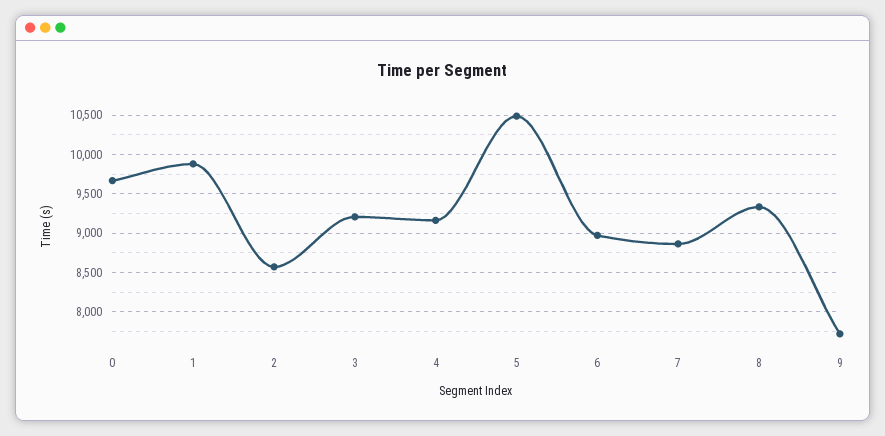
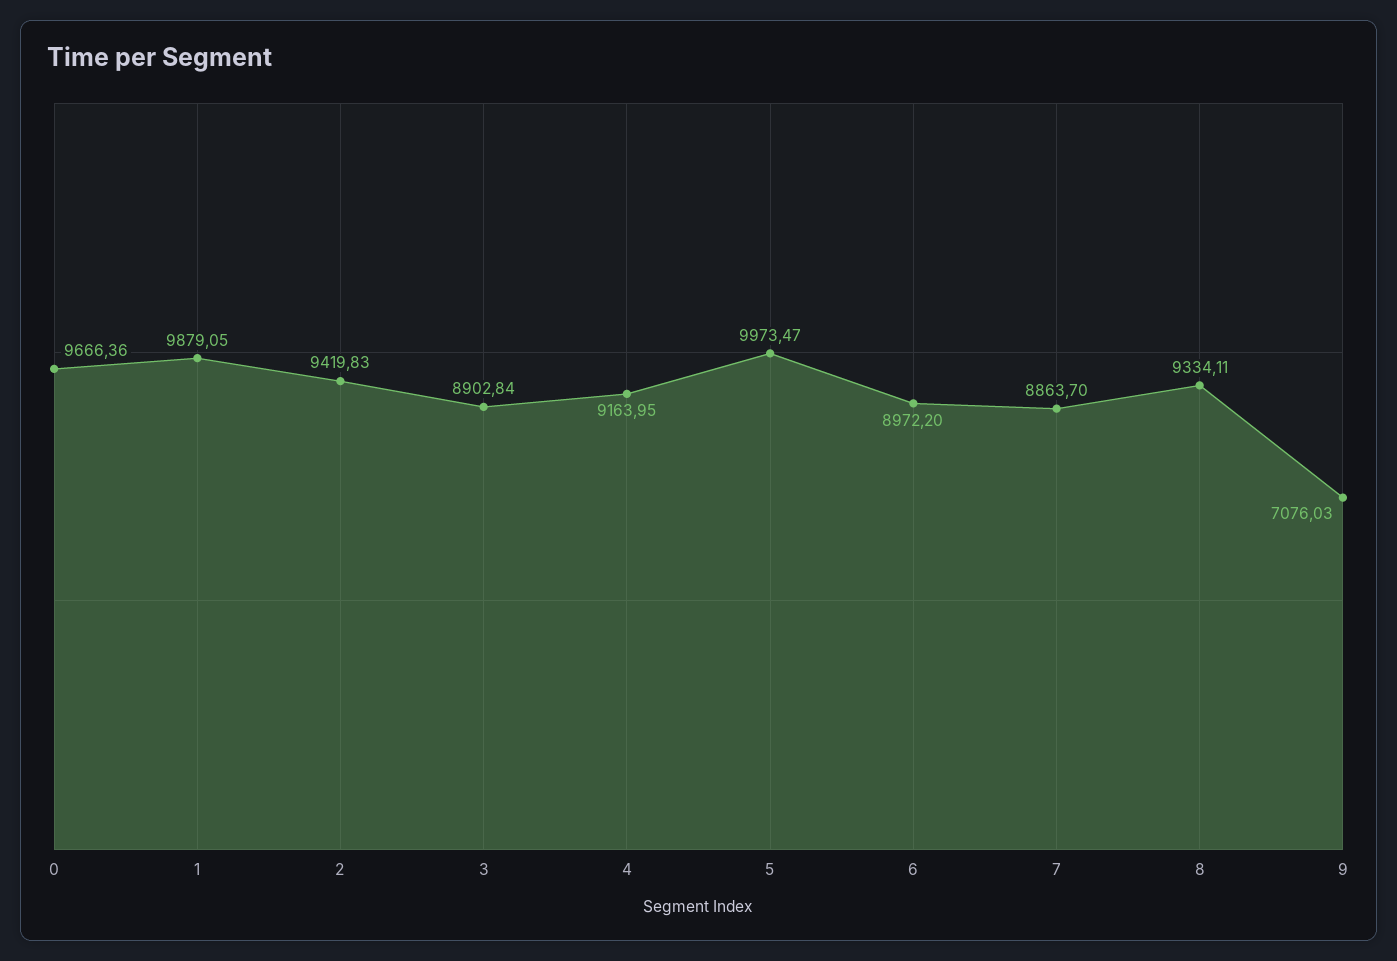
2: 8600 -> 9419.83
3: 9200 -> 8902.84
5: 10500 -> 9973.47
9: 7700 -> 7076.03

